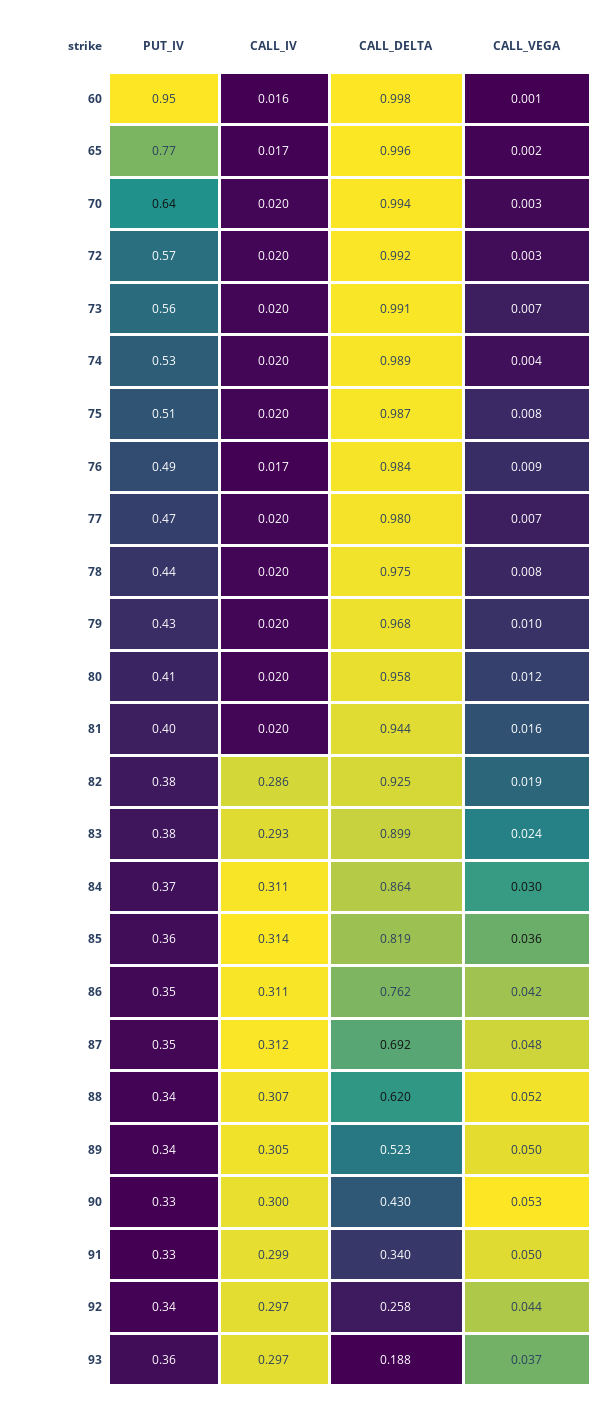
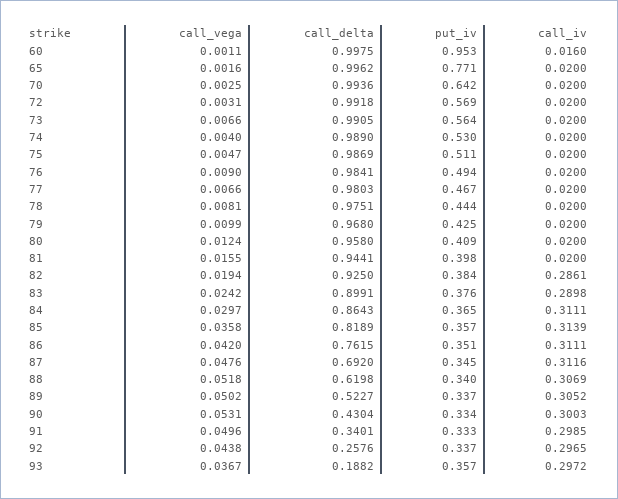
CALL_IV, 65: 0.017 -> 0.02
CALL_VEGA, 75: 0.008 -> 0.0047
CALL_IV, 76: 0.017 -> 0.02
CALL_IV, 83: 0.293 -> 0.2898

